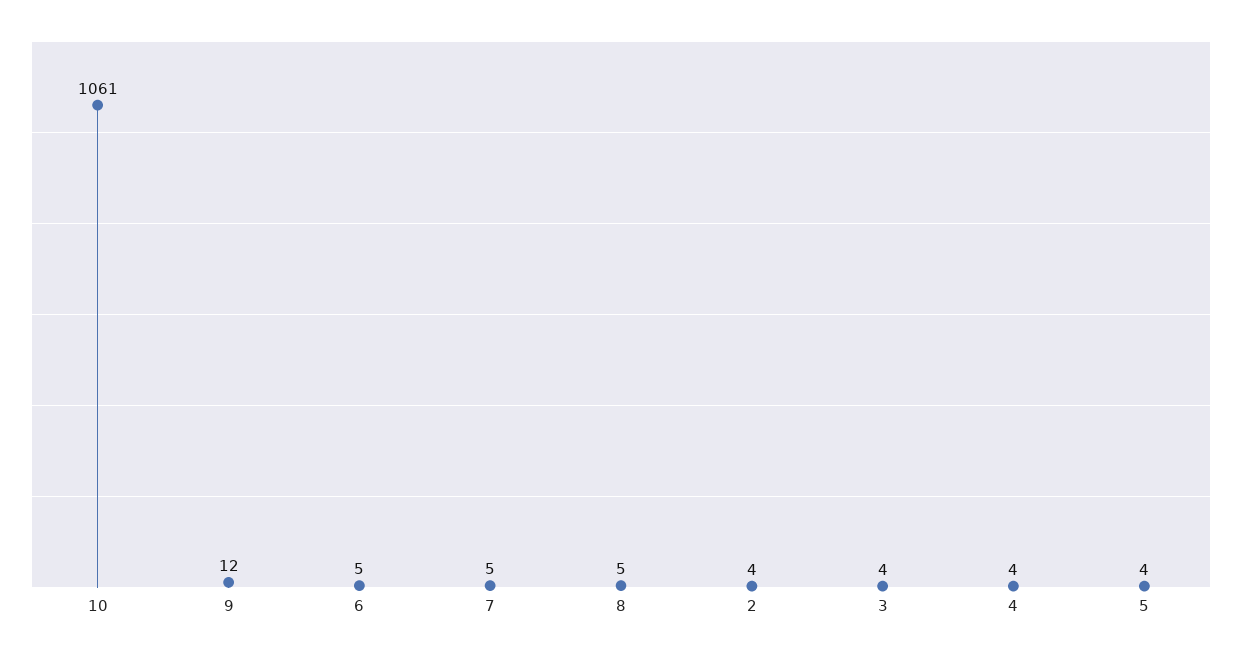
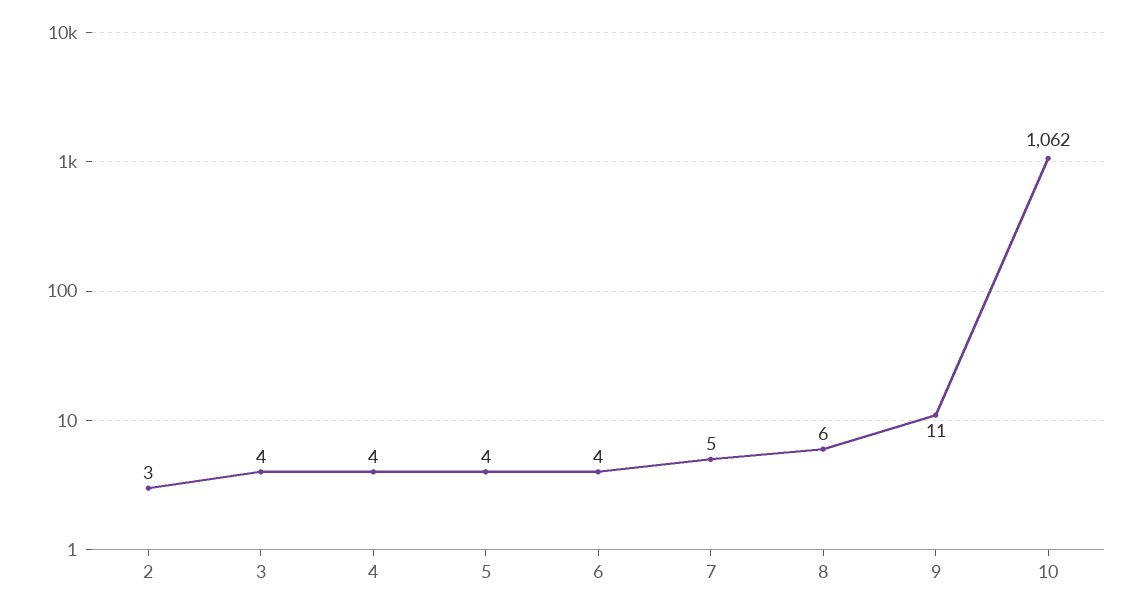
10: 1061 -> 1062
9: 12 -> 11
6: 5 -> 4
8: 5 -> 6
2: 4 -> 3

